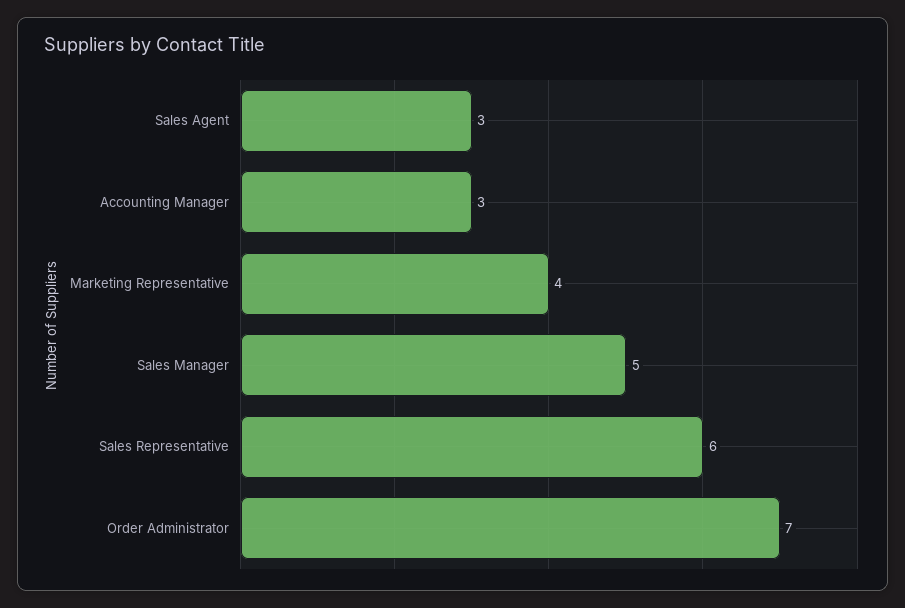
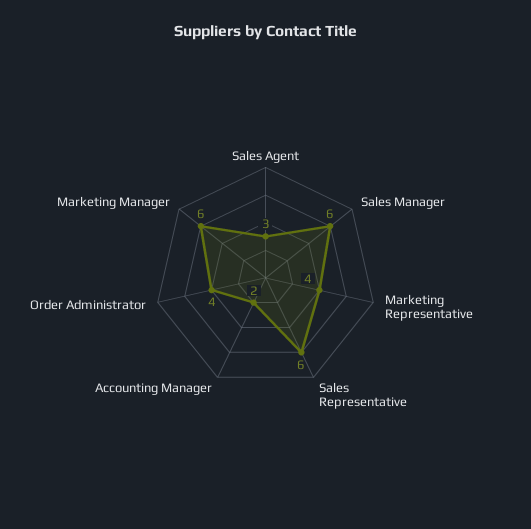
Accounting Manager: 3 -> 2
Sales Manager: 5 -> 6
Order Administrator: 7 -> 4
Marketing Manager: none -> 6

